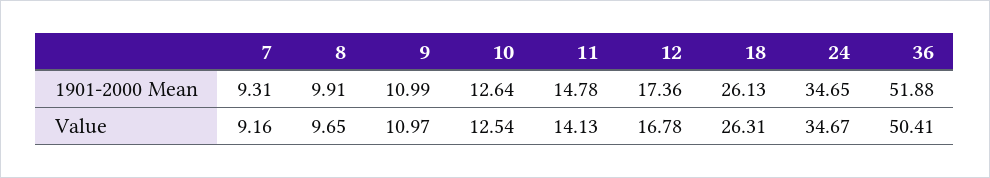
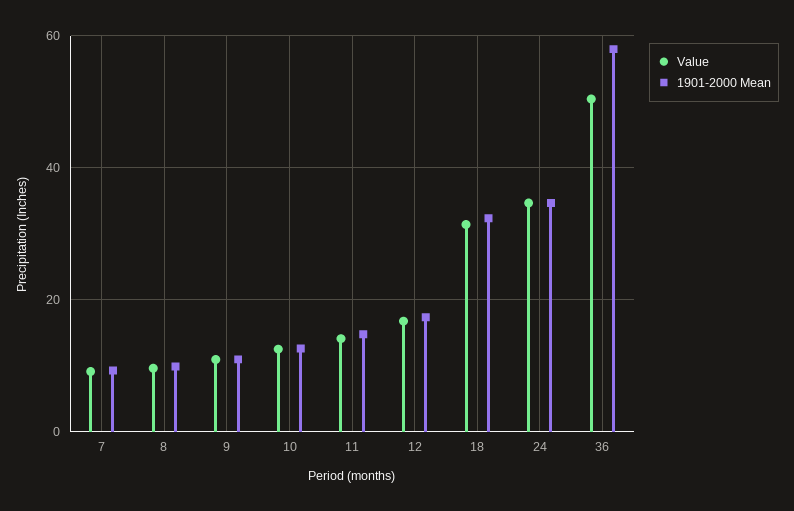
1901-2000 Mean, 18: 26.13 -> 32
1901-2000 Mean, 36: 51.88 -> 58
Value, 18: 26.31 -> 32

